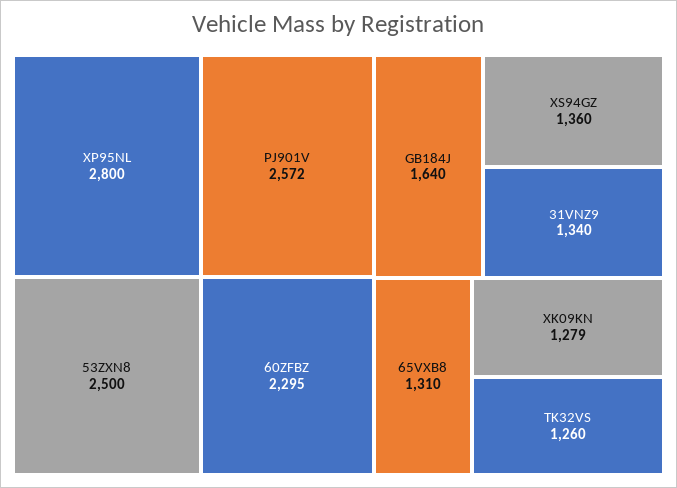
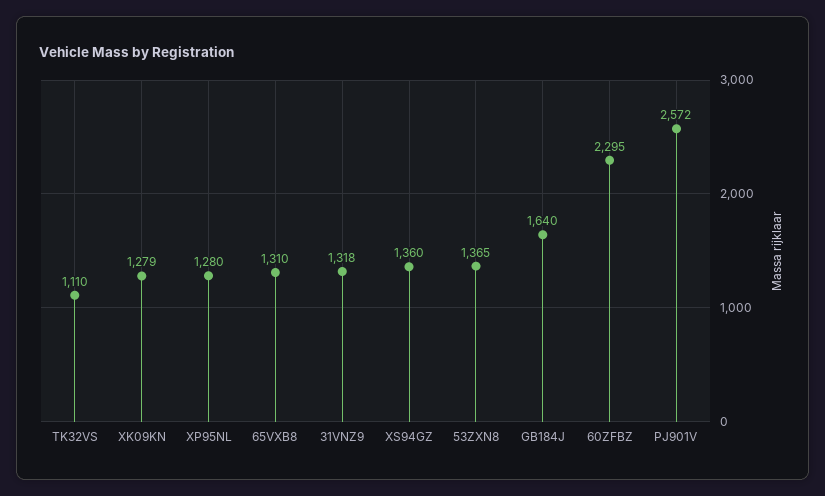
XP95NL: 2800 -> 1280
53ZXN8: 2500 -> 1365
31VNZ9: 1340 -> 1318
TK32VS: 1260 -> 1110

